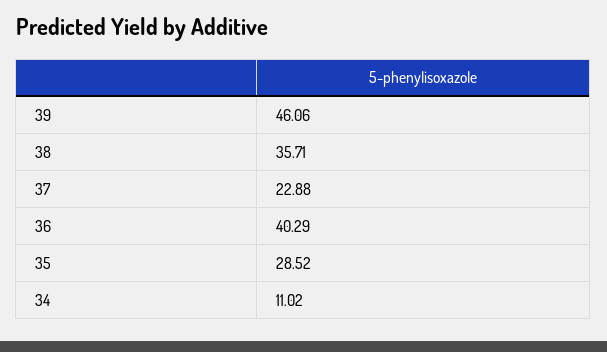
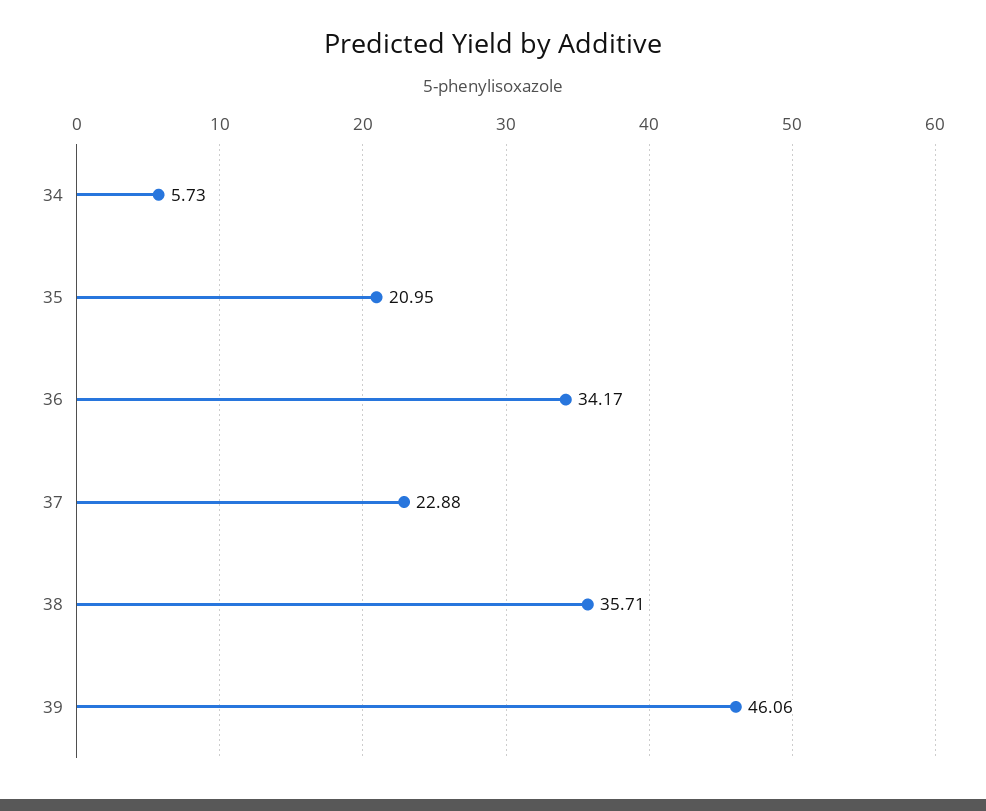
36: 40.29 -> 34.17
35: 28.52 -> 20.95
34: 11.02 -> 5.73

